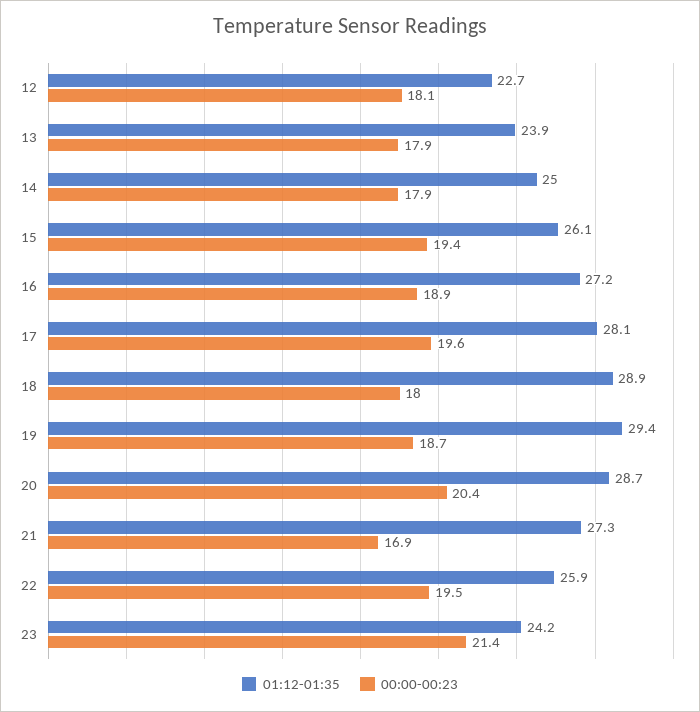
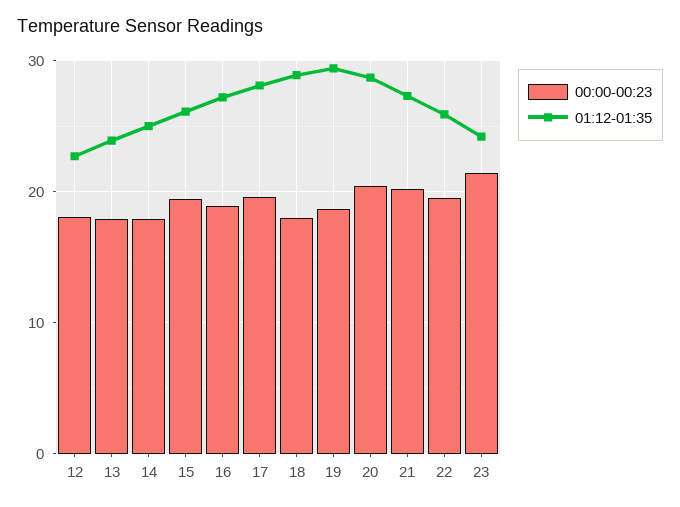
00:00-00:23, 21: 16.9 -> 20

